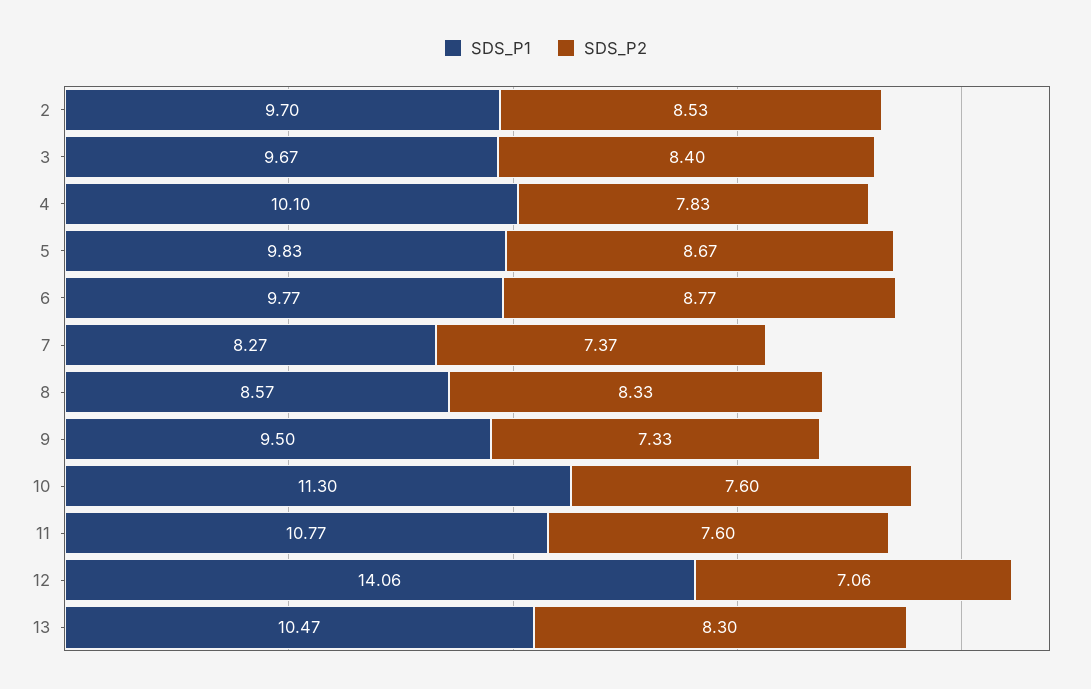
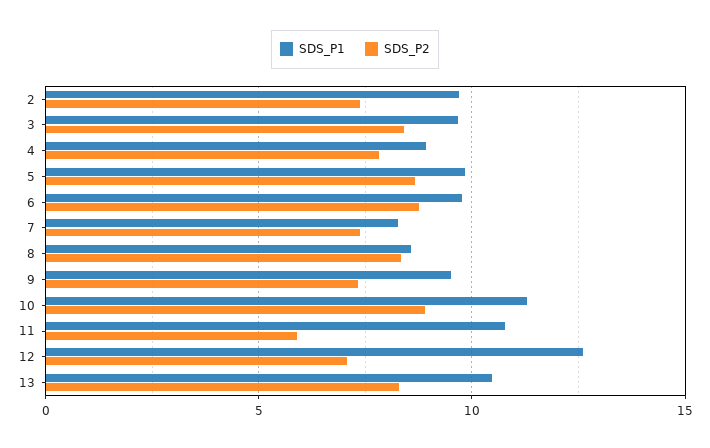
SDS_P2, 2: 8.53 -> 7.5
SDS_P1, 4: 10.1 -> 9
SDS_P2, 10: 7.6 -> 9
SDS_P2, 11: 7.6 -> 6
SDS_P1, 12: 14.06 -> 12.5

